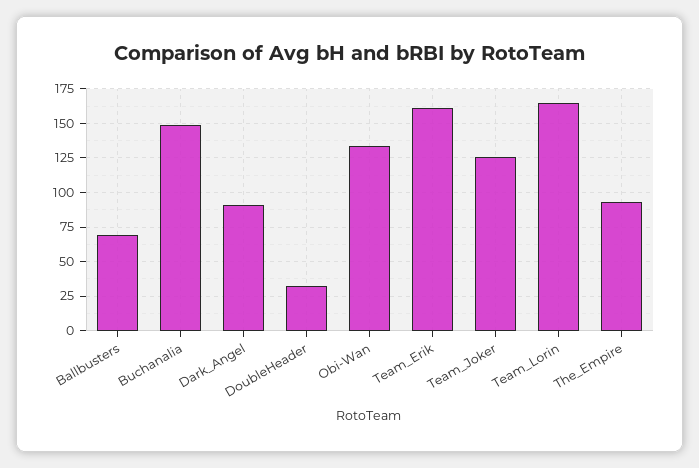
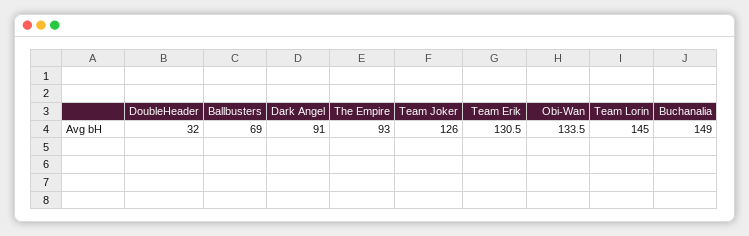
Team_Erik: 160 -> 130.5
Team_Lorin: 165 -> 145

